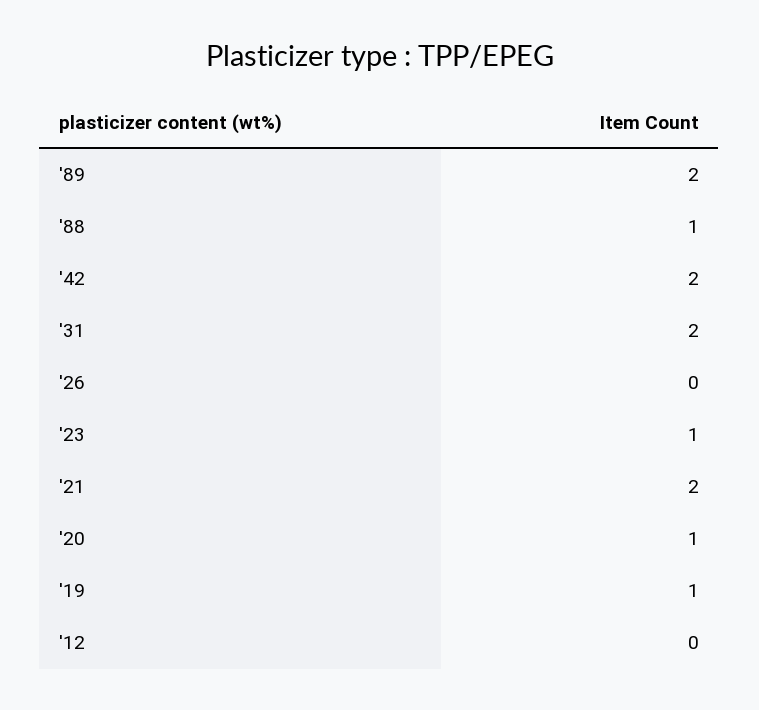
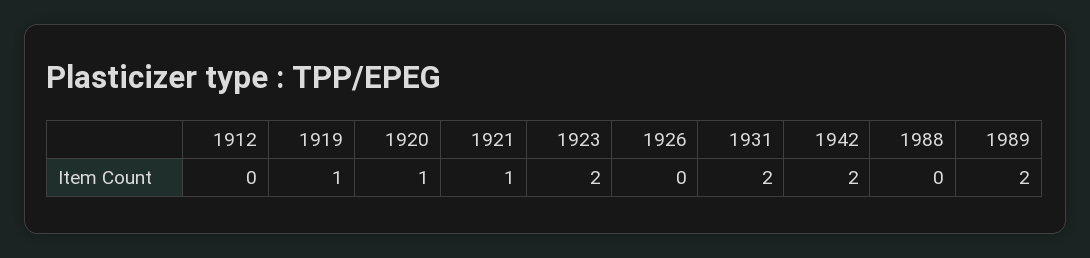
'88: 1 -> 0
'23: 1 -> 2
'21: 2 -> 1

